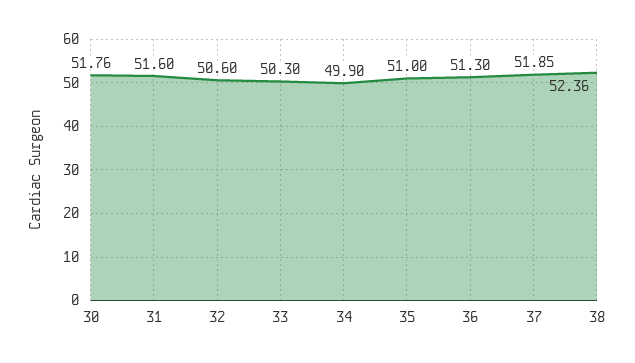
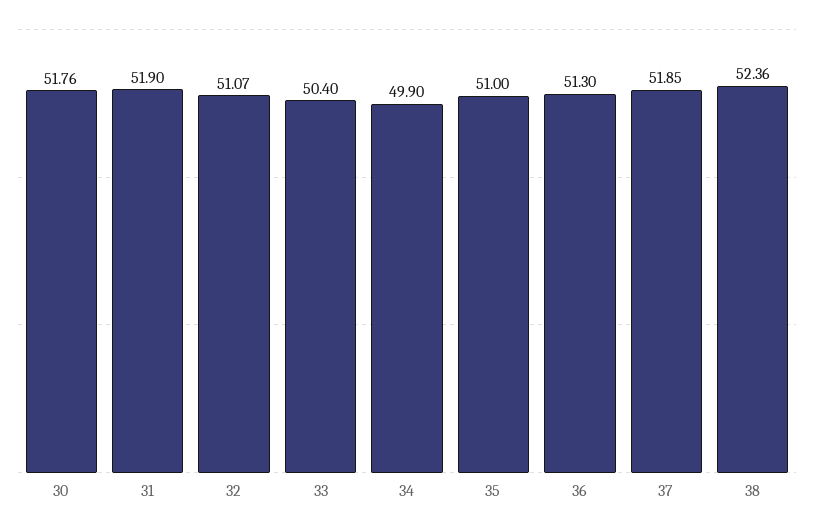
31: 51.6 -> 51.9
32: 50.6 -> 51.07
33: 50.3 -> 50.4

